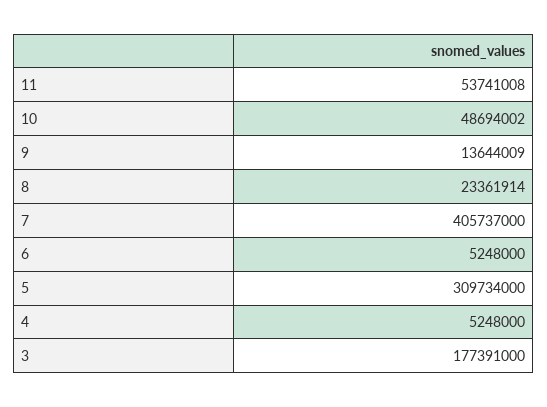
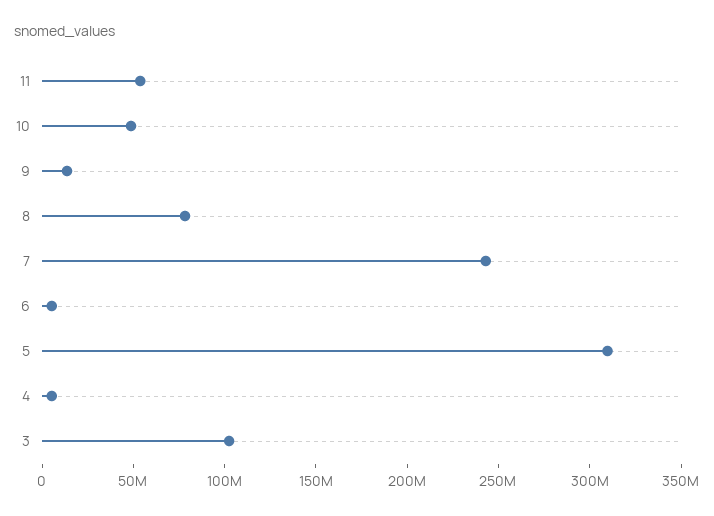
8: 23361914 -> 80000000
7: 405737000 -> 240000000
3: 177391000 -> 100000000

